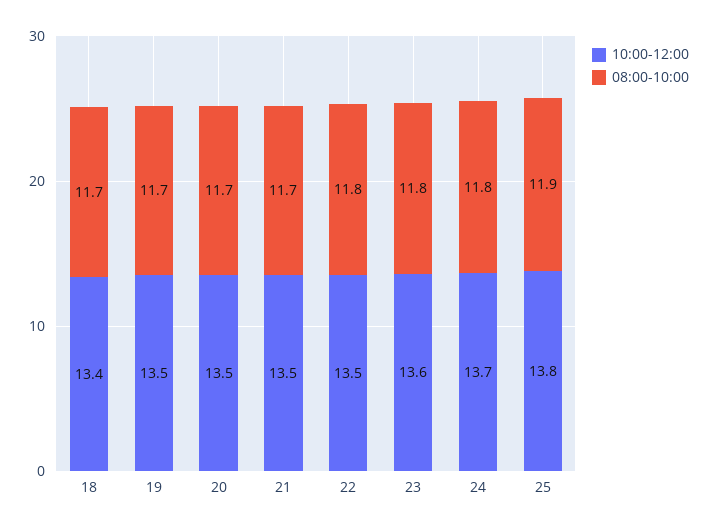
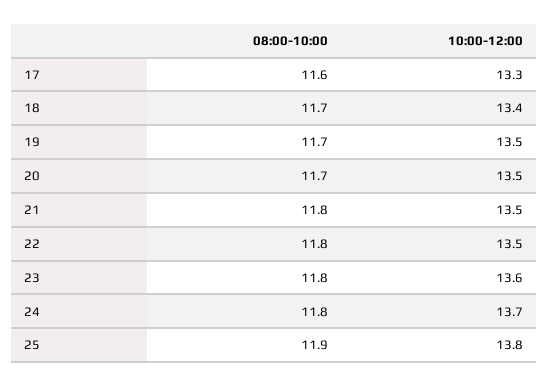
08:00-10:00, 21: 11.7 -> 11.8
08:00-10:00, 17: none -> 11.6
10:00-12:00, 17: none -> 13.3

